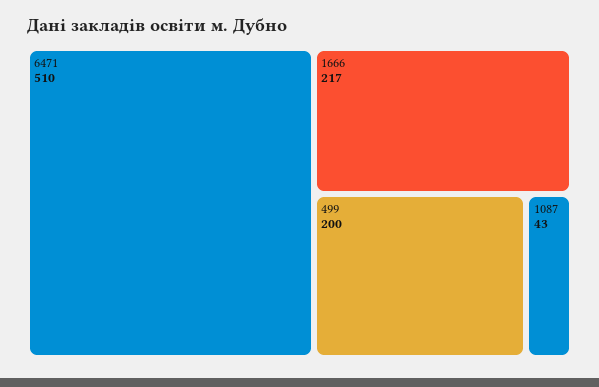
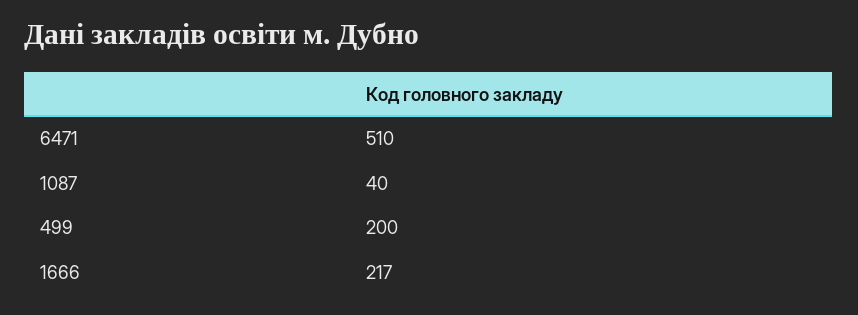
1087: 43 -> 40

